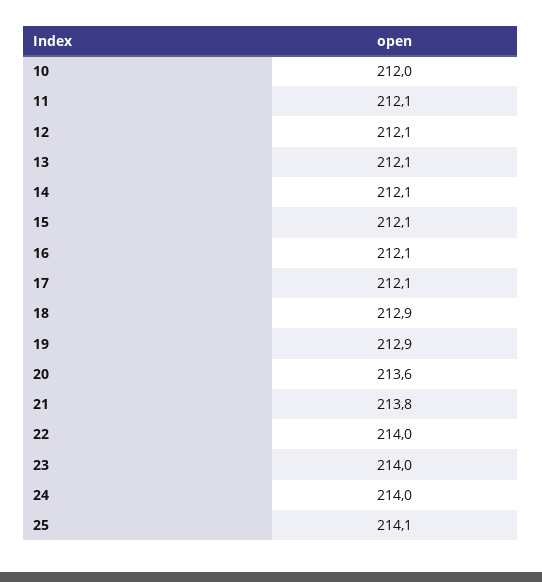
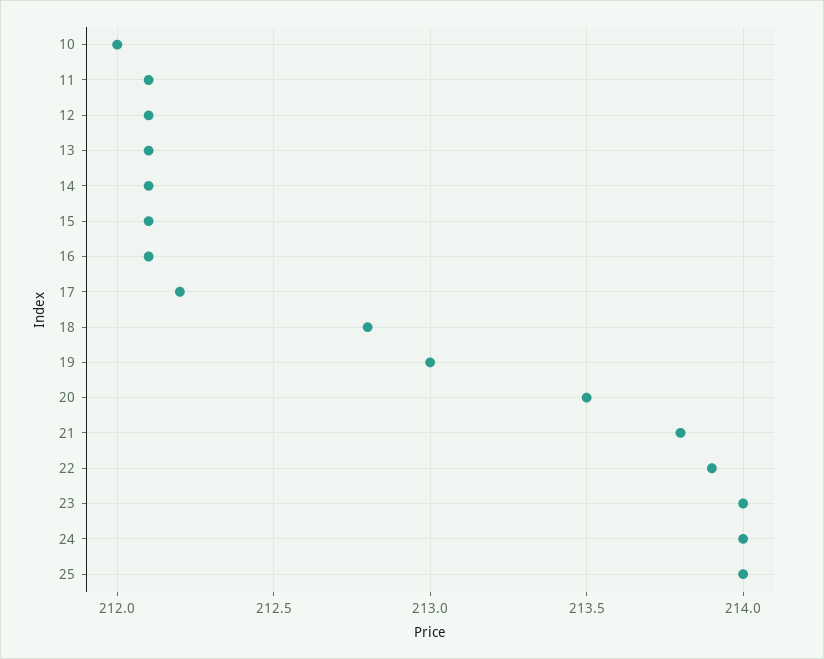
17: 212.1 -> 212.2
18: 212.9 -> 212.8
19: 212.9 -> 213
20: 213.6 -> 213.5
22: 214 -> 213.9
25: 214.1 -> 214

